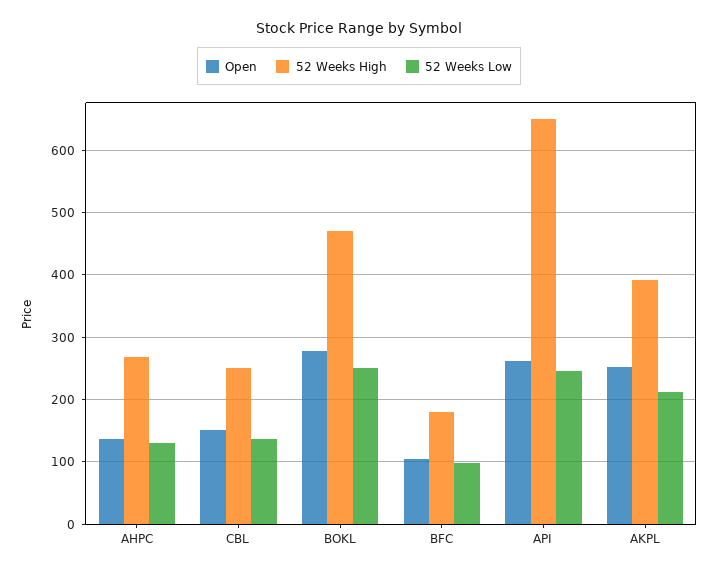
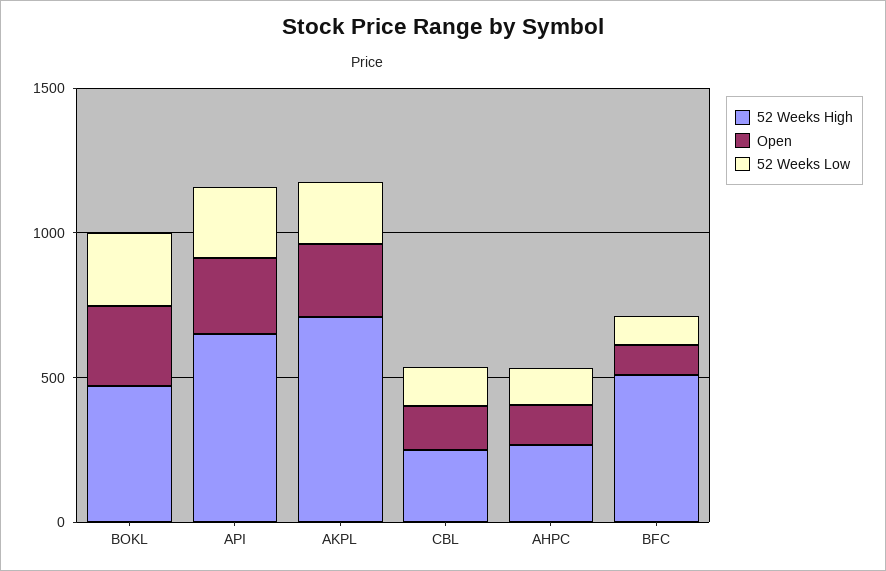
52 Weeks High, BFC: 180 -> 500
52 Weeks High, AKPL: 390 -> 700

